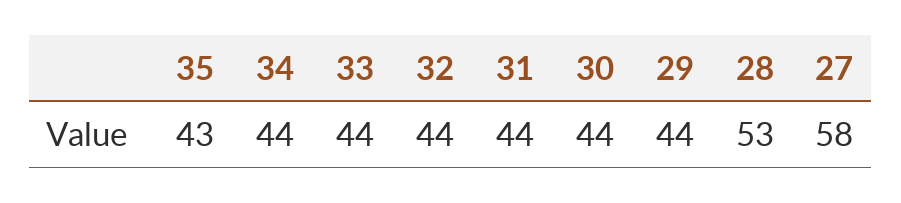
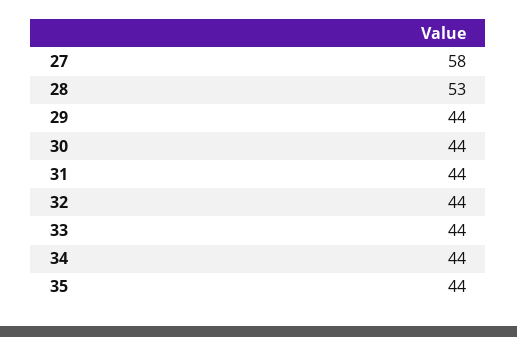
35: 43 -> 44

